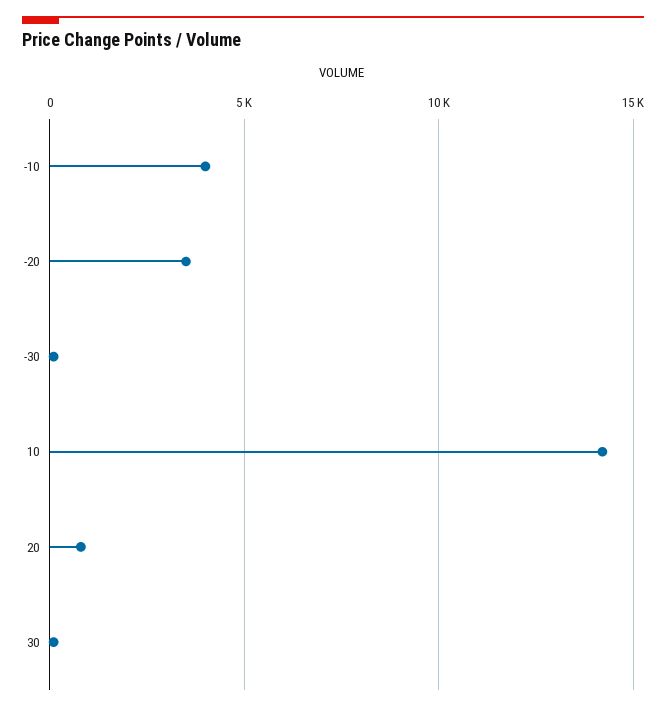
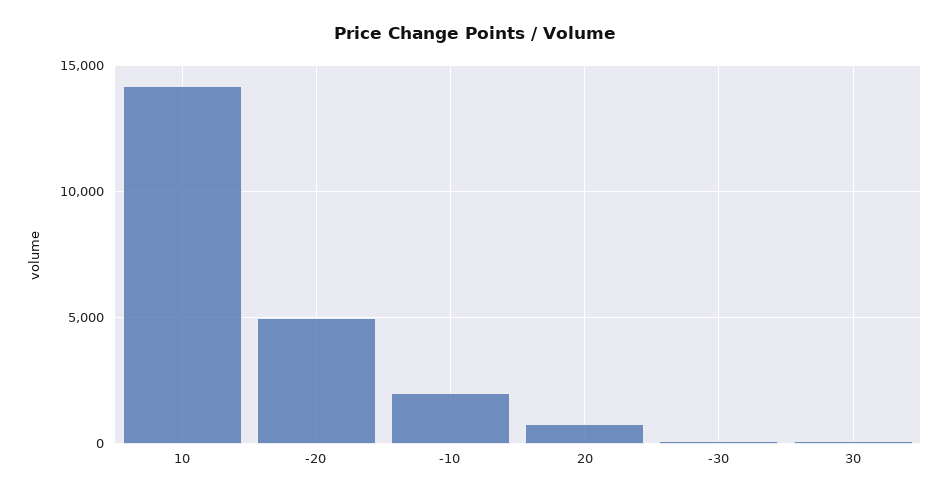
-10: 4000 -> 2000
-20: 3500 -> 5000

